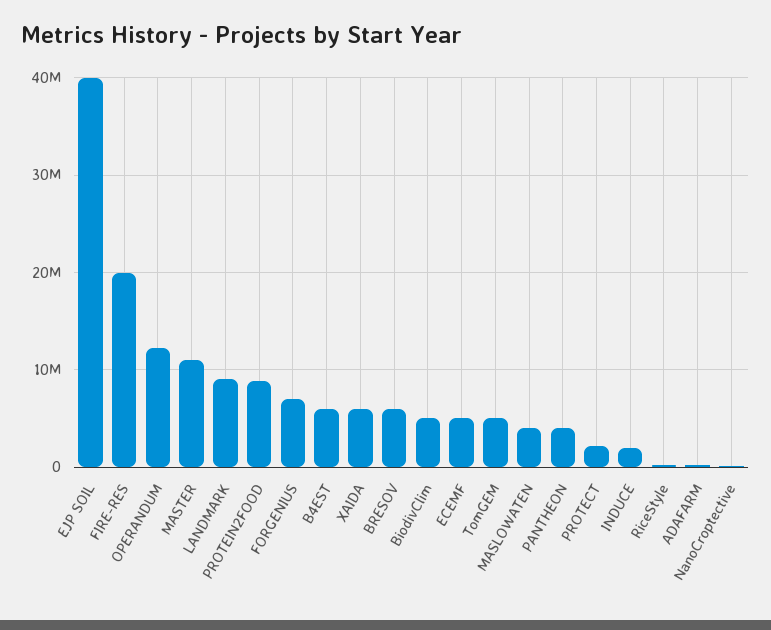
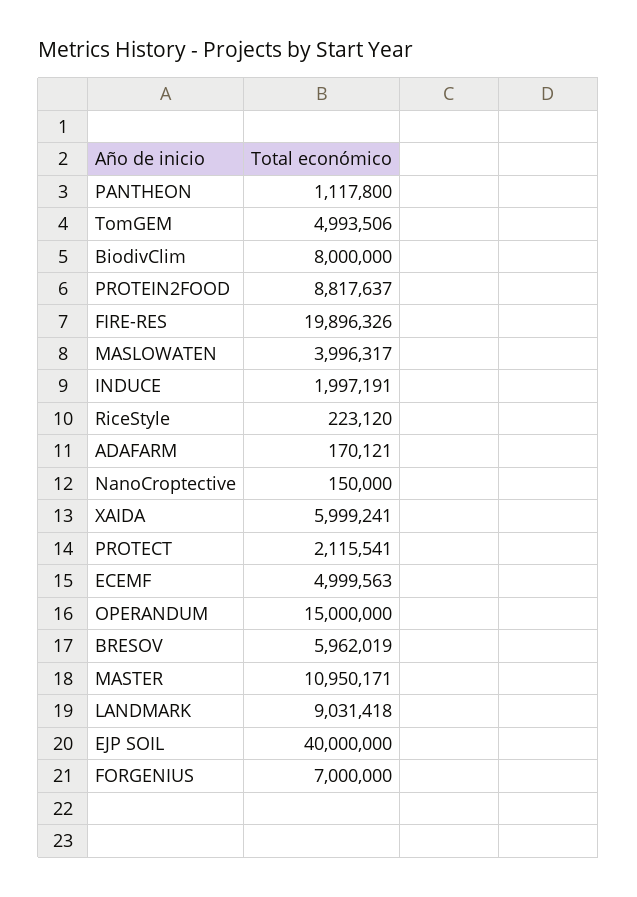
OPERANDUM: 12000000 -> 15000000
B4EST: 6000000 -> none
BiodivClim: 5000000 -> 8000000
PANTHEON: 4000000 -> 1117800

